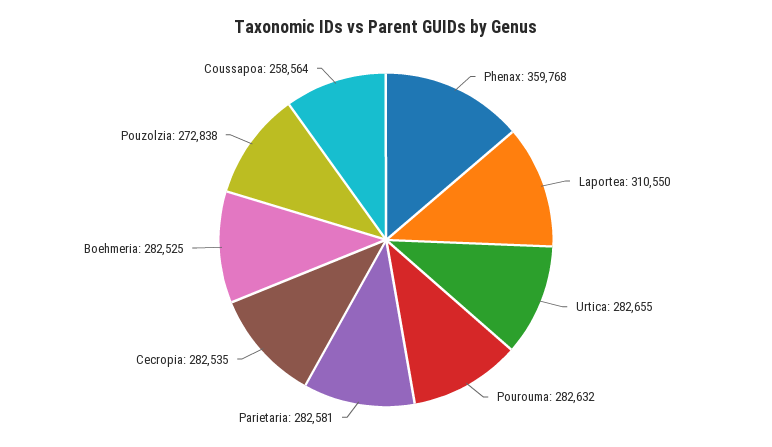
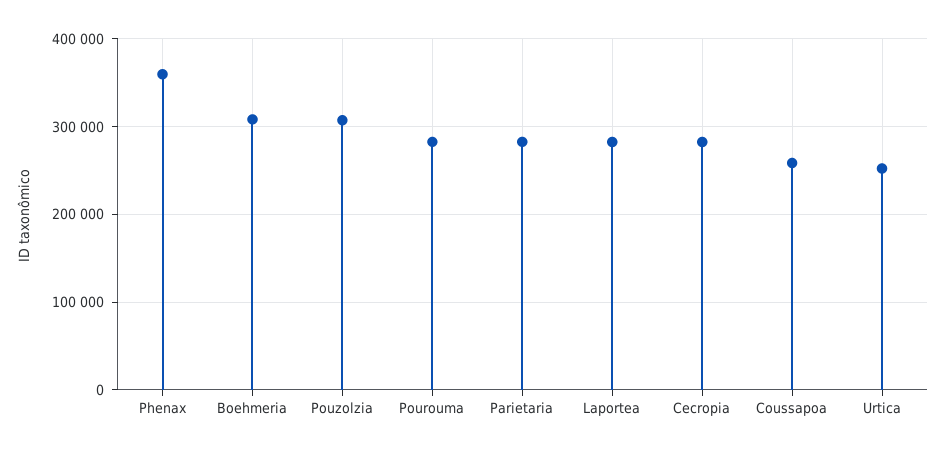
Laportea: 310550 -> 280000
Urtica: 282655 -> 250000
Boehmeria: 282525 -> 310000
Pouzolzia: 272838 -> 310000

